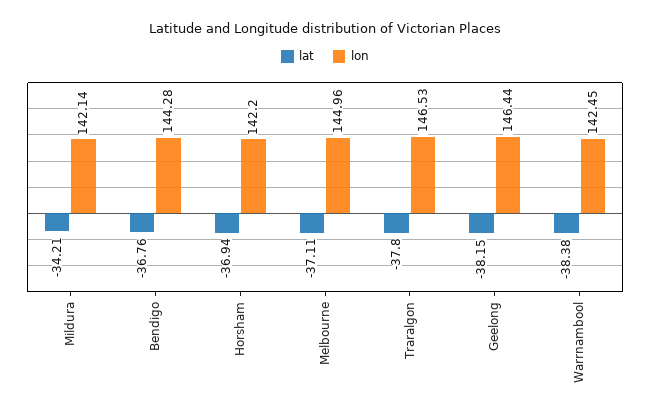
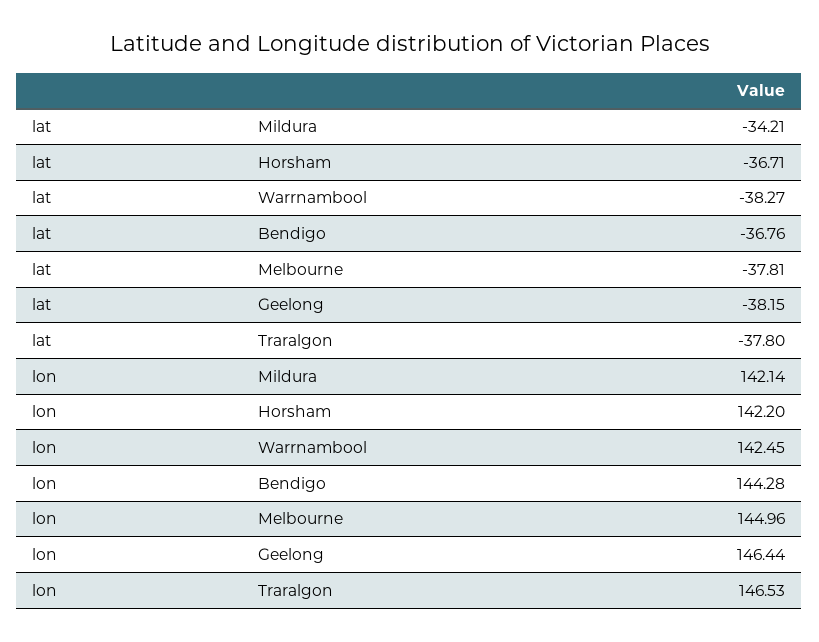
lat, Horsham: -36.94 -> -36.71
lat, Melbourne: -37.11 -> -37.81
lat, Warrnambool: -38.38 -> -38.27

